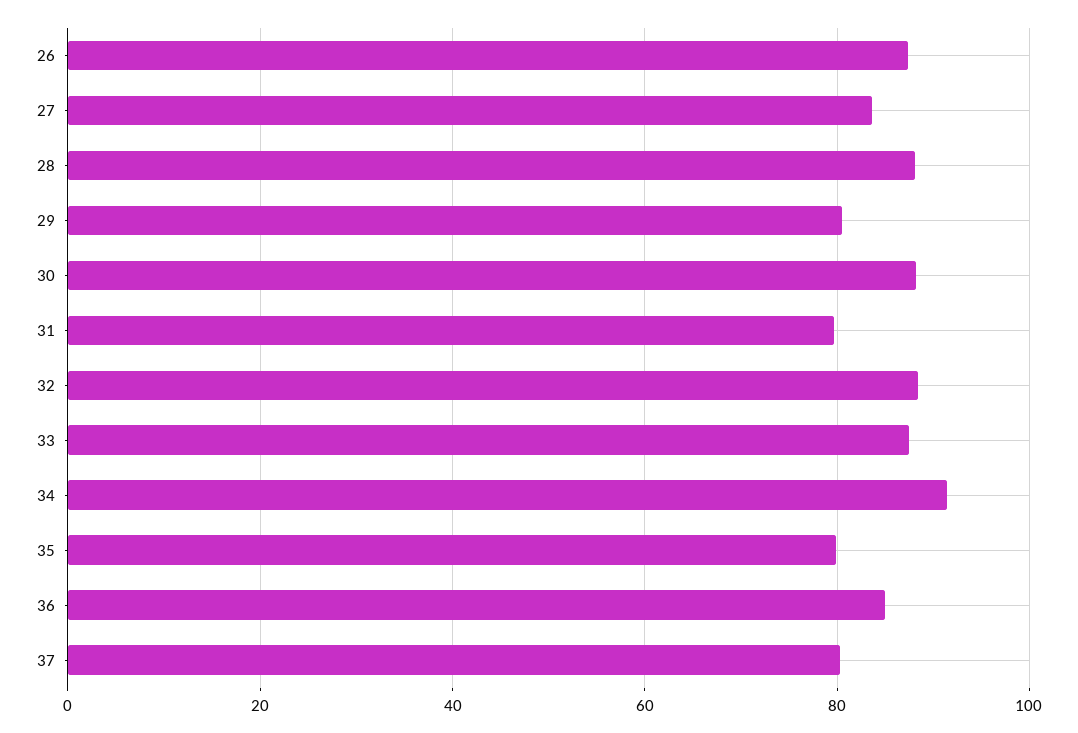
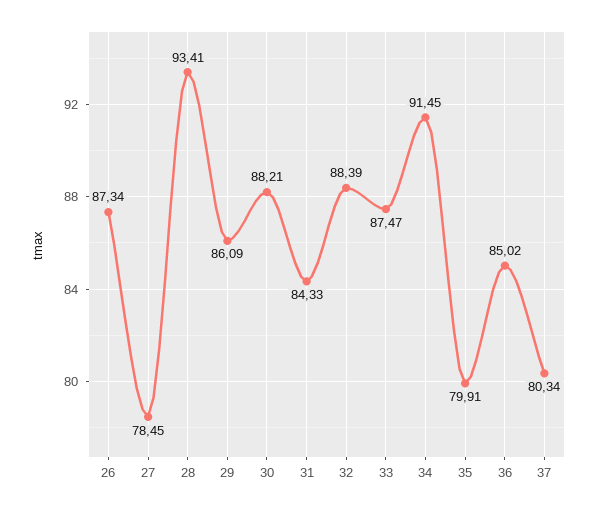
27: 84 -> 78.45
28: 88 -> 93.41
29: 80 -> 86.09
31: 80 -> 84.33

